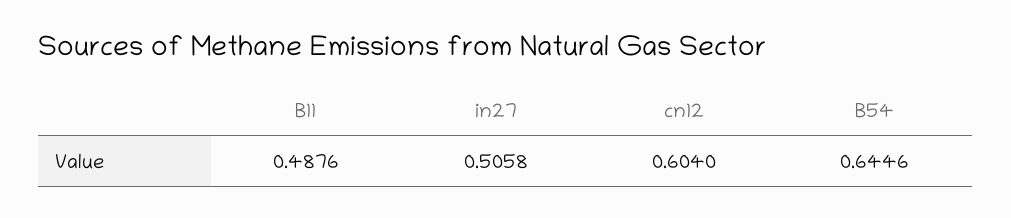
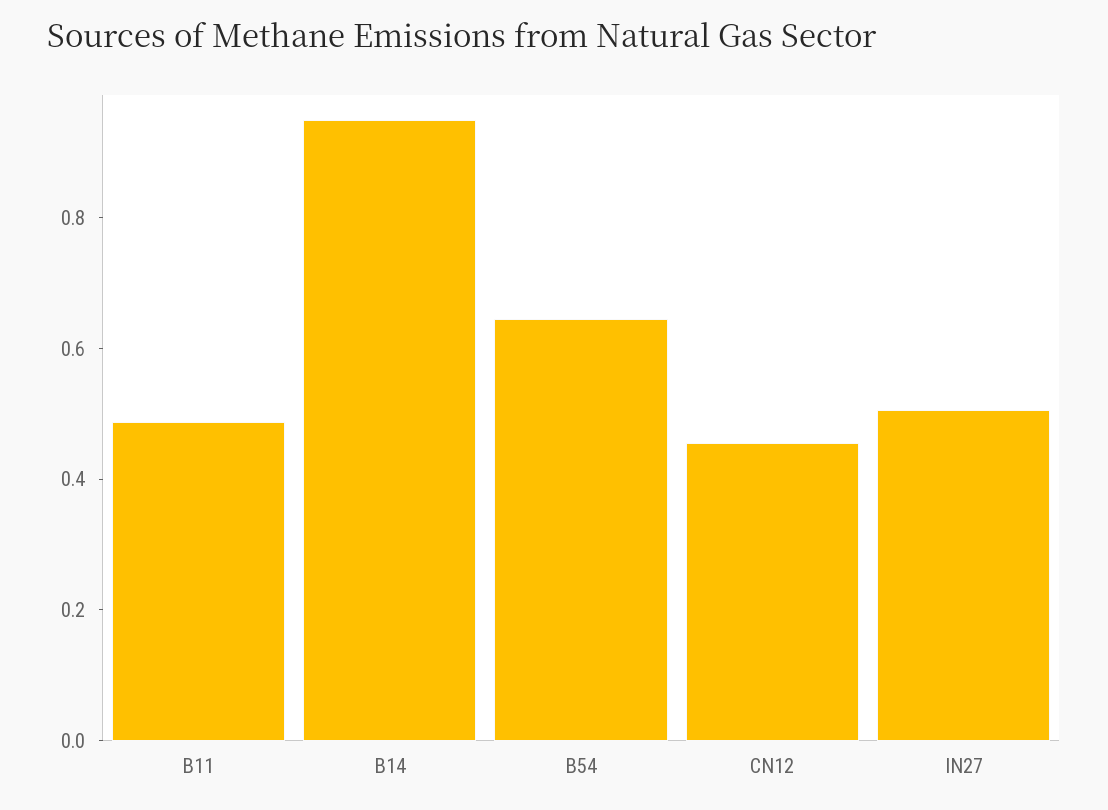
cn12: 0.604 -> 0.45
B14: none -> 0.95

